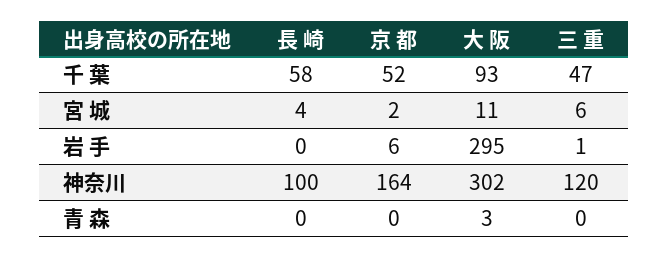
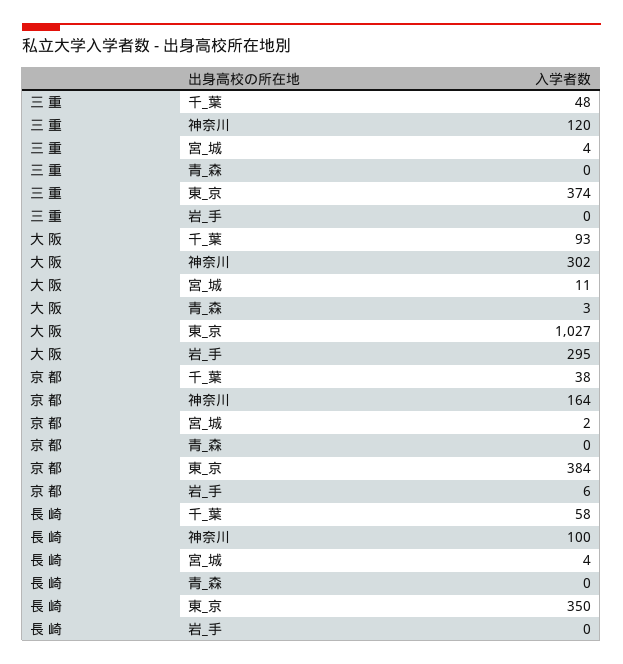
京 都, 千 葉: 52 -> 38
三 重, 千 葉: 47 -> 48
三 重, 宮 城: 6 -> 4
三 重, 岩 手: 1 -> 0
三 重, 東_京: none -> 374
大 阪, 東_京: none -> 1027
京 都, 東_京: none -> 384
長 崎, 東_京: none -> 350

